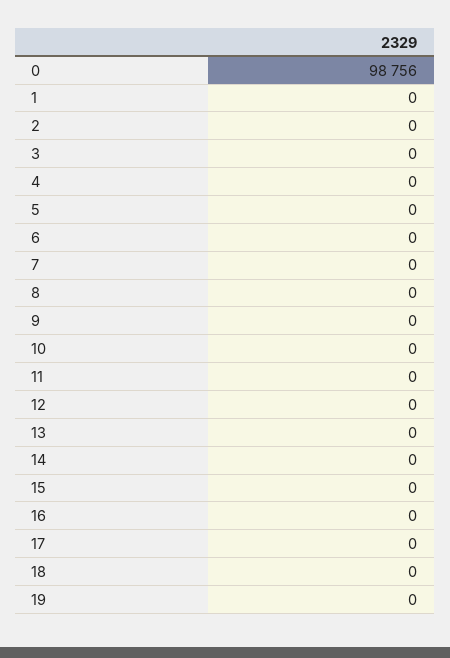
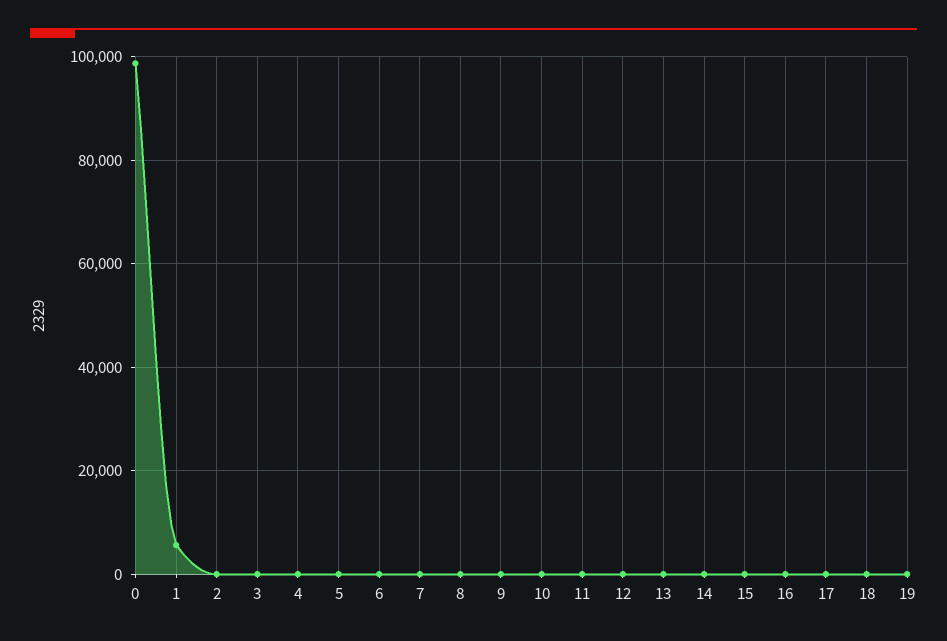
1: 0 -> 6000

